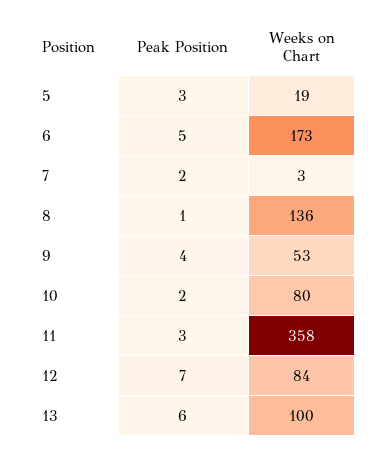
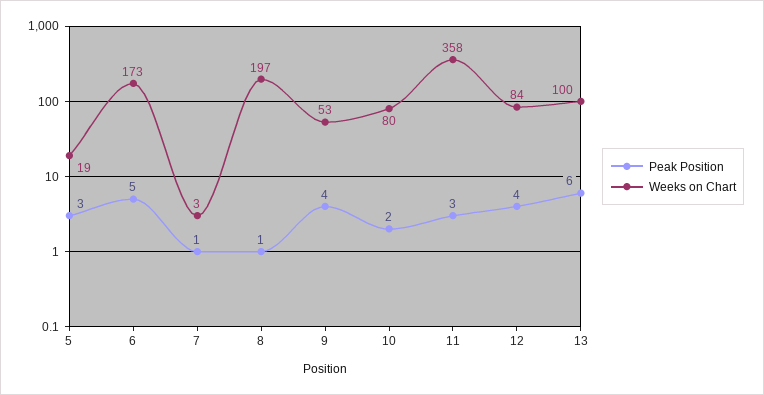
Peak Position, 7: 2 -> 1
Weeks on Chart, 8: 136 -> 197
Peak Position, 12: 7 -> 4

